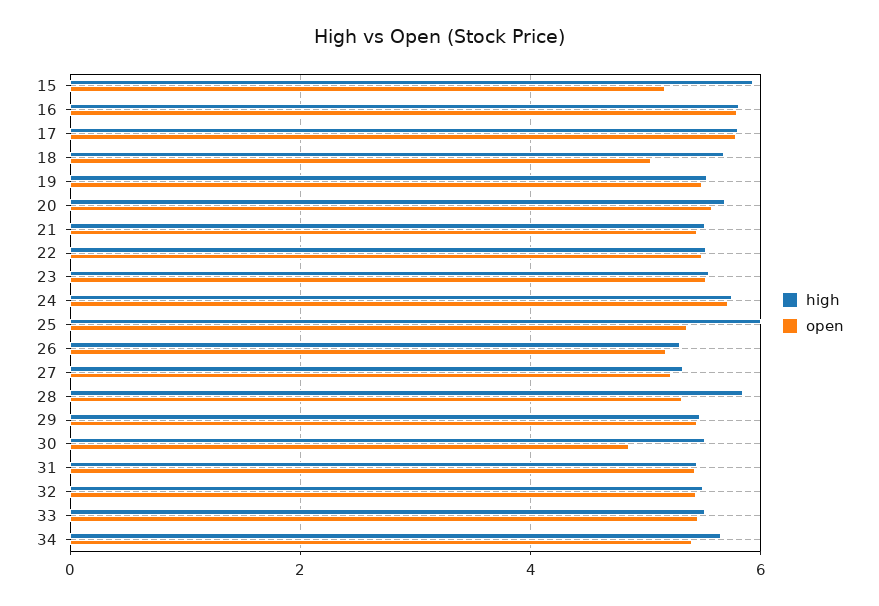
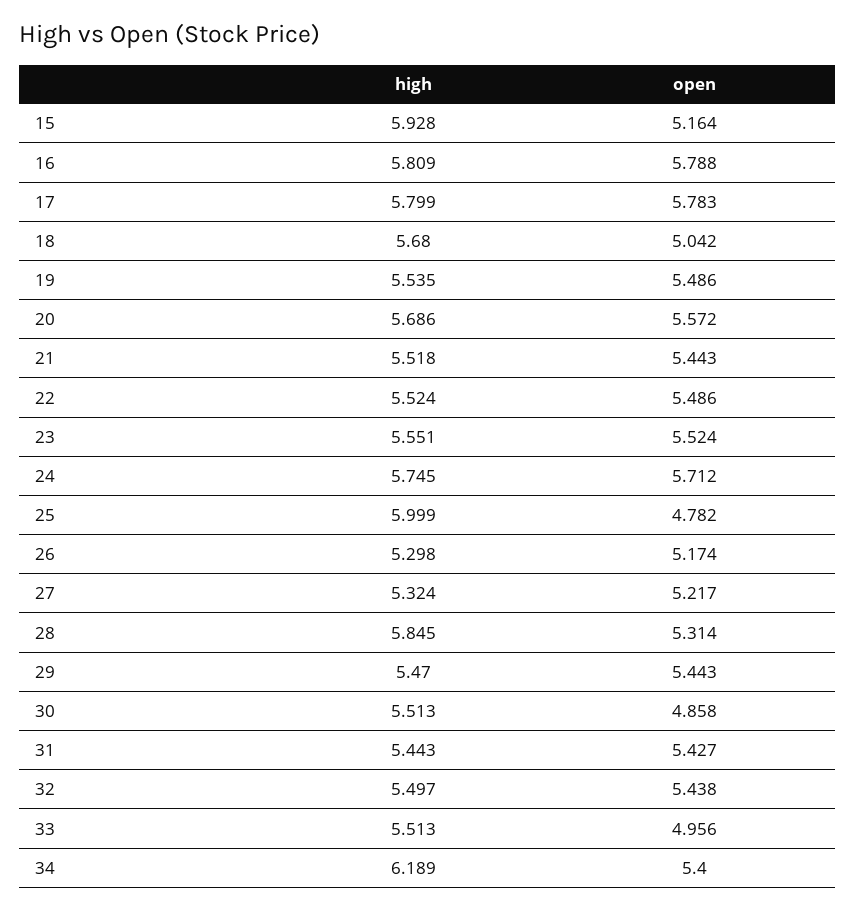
open, 25: 5.4 -> 4.782
open, 33: 5.4 -> 4.956
high, 34: 5.6 -> 6.189

